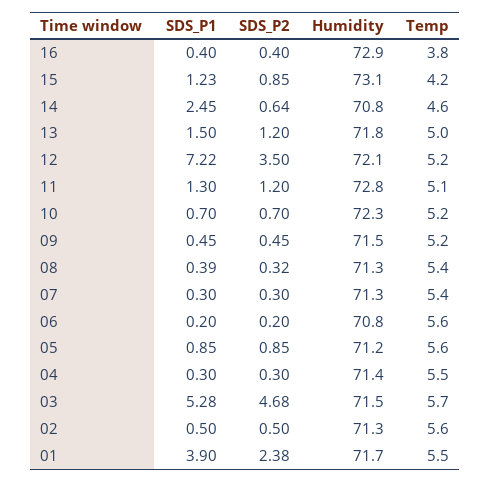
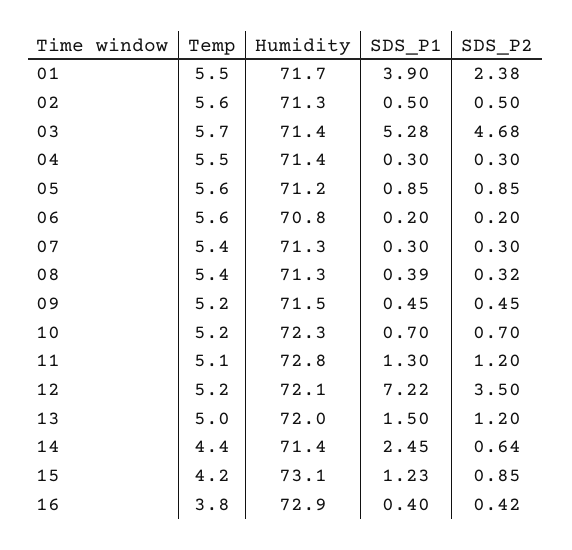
SDS_P2, 16: 0.4 -> 0.42
Humidity, 14: 70.8 -> 71.4
Temp, 14: 4.6 -> 4.4
Humidity, 13: 71.8 -> 72
Humidity, 03: 71.5 -> 71.4

